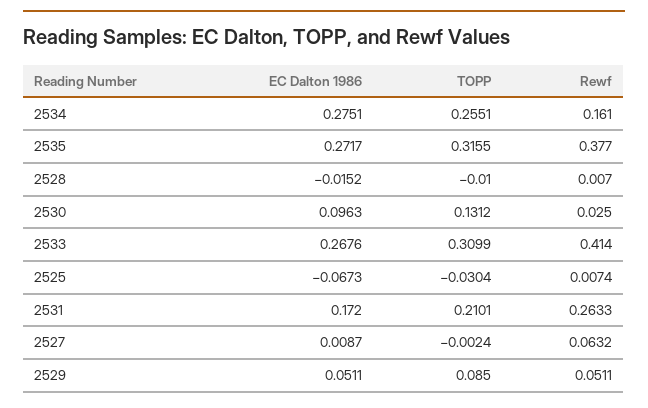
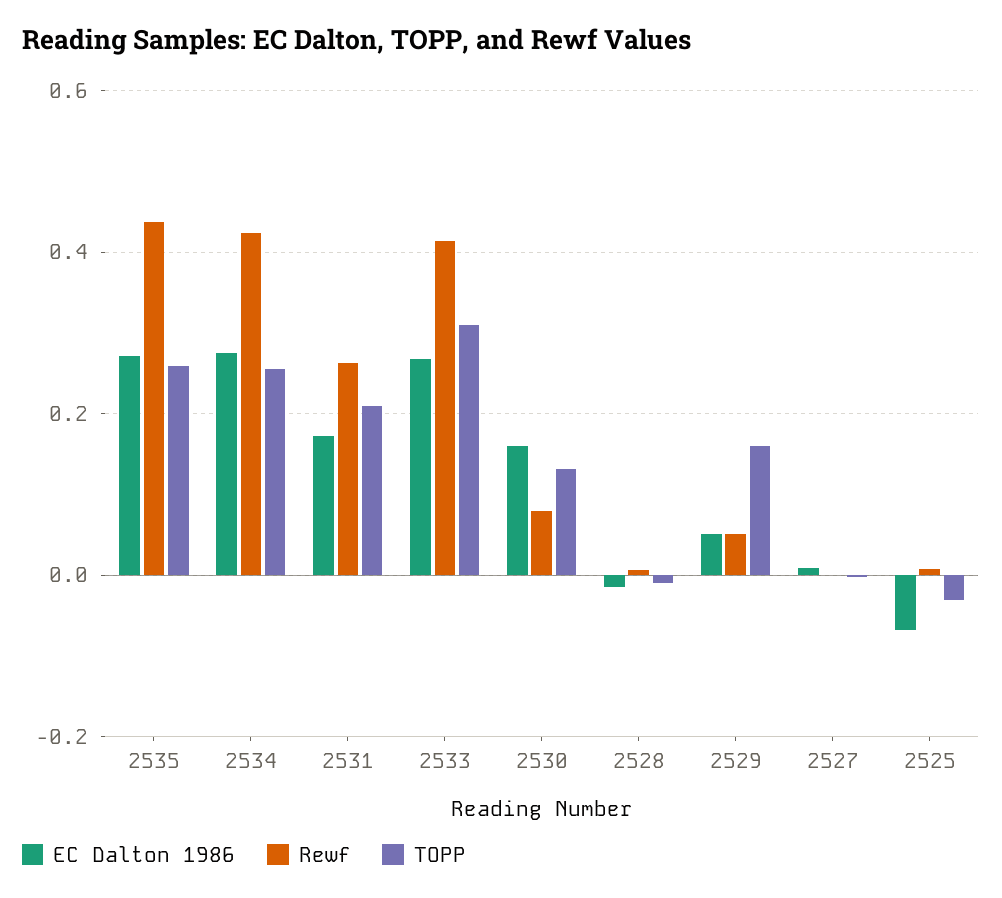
Rewf, 2534: 0.161 -> 0.42
TOPP, 2535: 0.3155 -> 0.26
Rewf, 2535: 0.377 -> 0.44
EC Dalton 1986, 2530: 0.0963 -> 0.16
Rewf, 2530: 0.025 -> 0.08
Rewf, 2527: 0.0632 -> 0
TOPP, 2529: 0.085 -> 0.16

